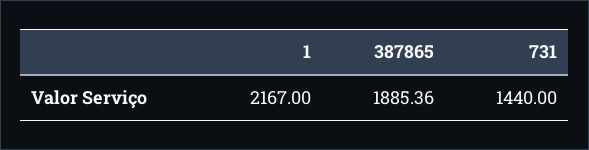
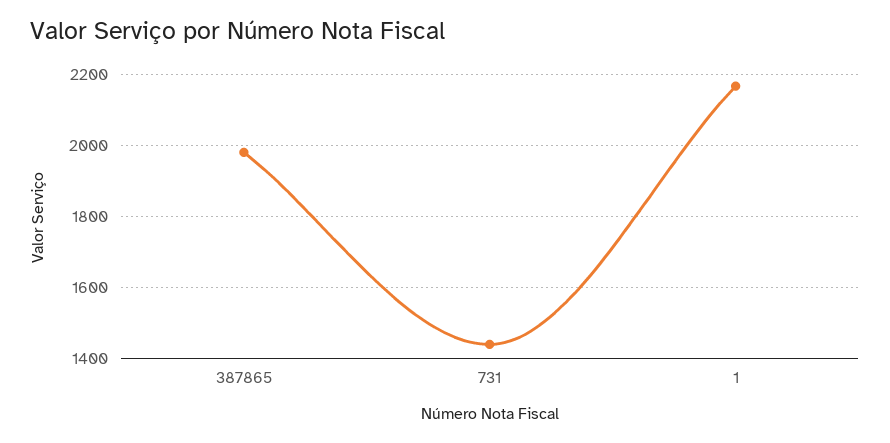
387865: 1885.36 -> 1980

